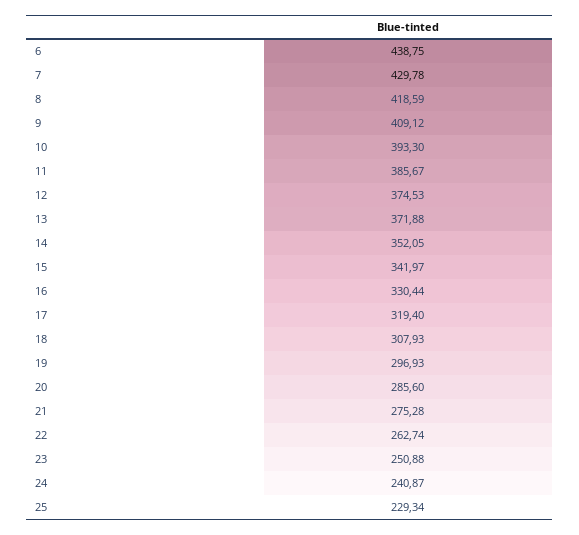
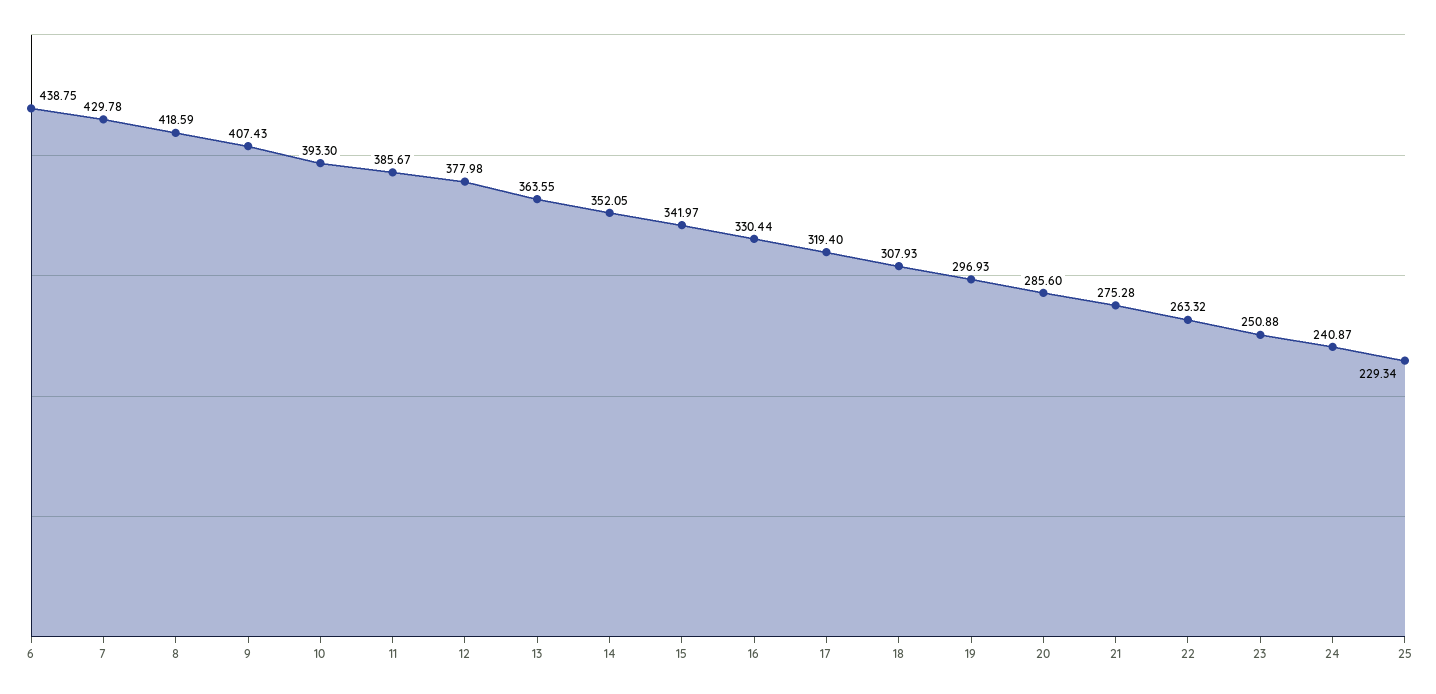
9: 409.12 -> 407.43
12: 374.53 -> 377.98
13: 371.88 -> 363.55
22: 262.74 -> 263.32

